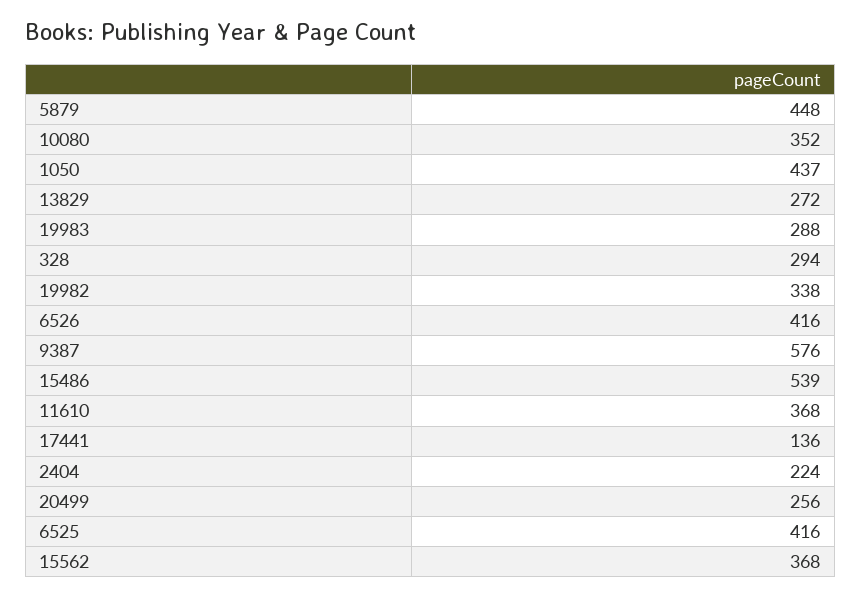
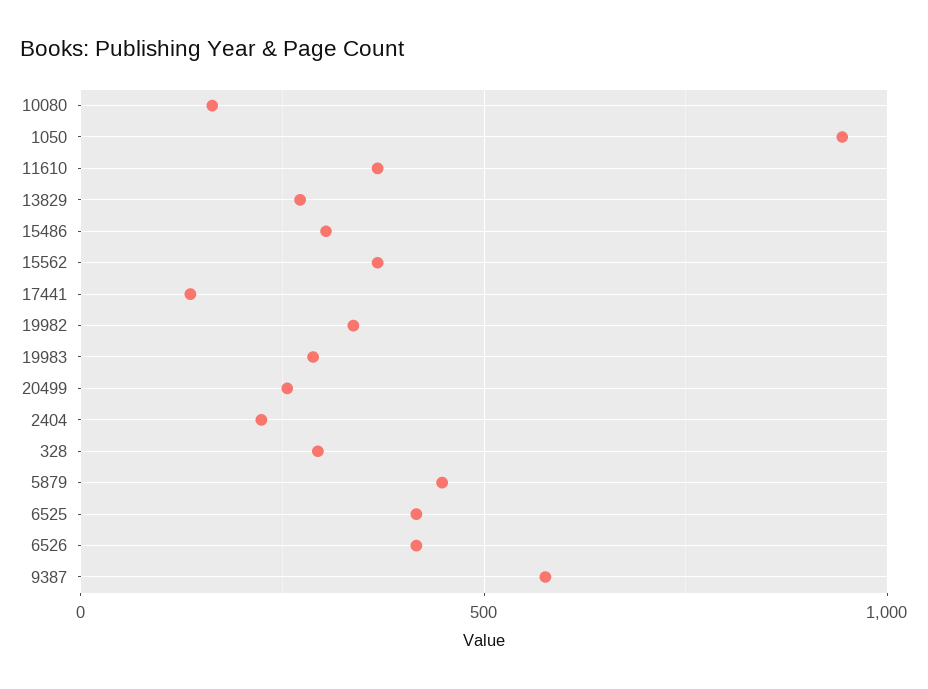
10080: 352 -> 150
1050: 437 -> 950
15486: 539 -> 300

